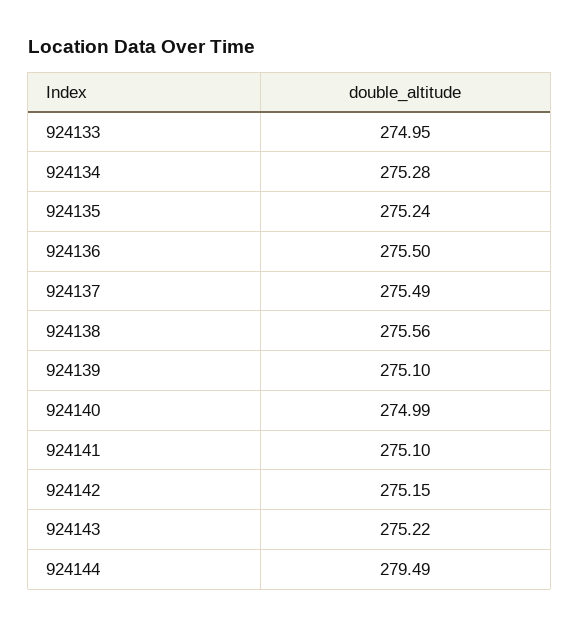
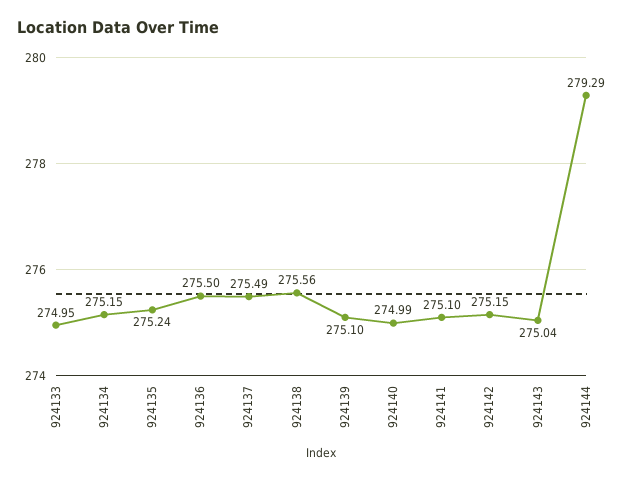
924134: 275.28 -> 275.15
924143: 275.22 -> 275.04
924144: 279.49 -> 279.29

